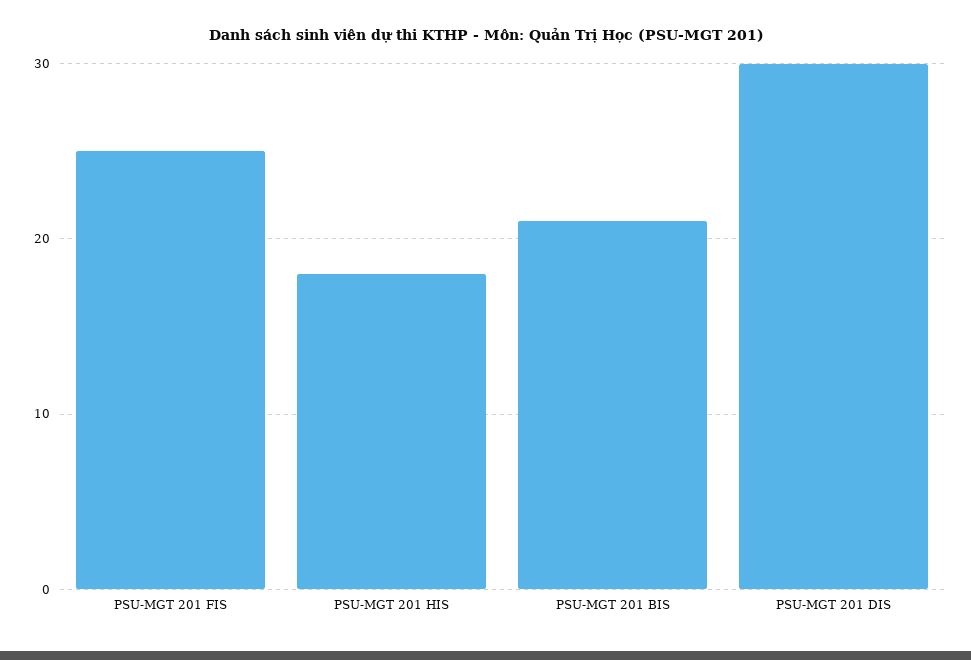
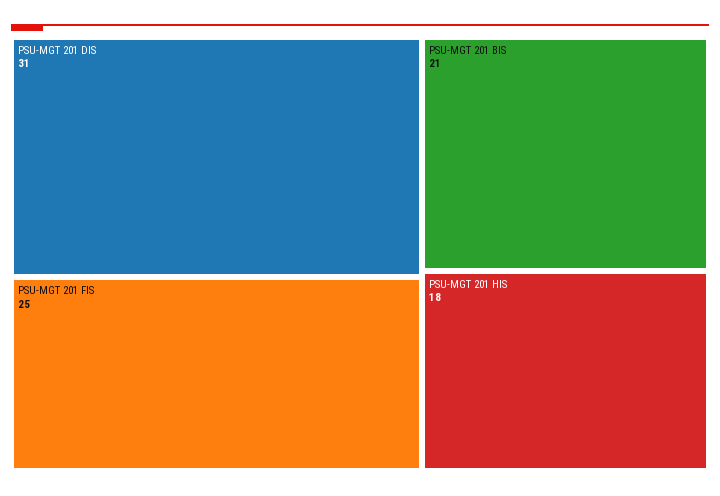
PSU-MGT 201 DIS: 30 -> 31

